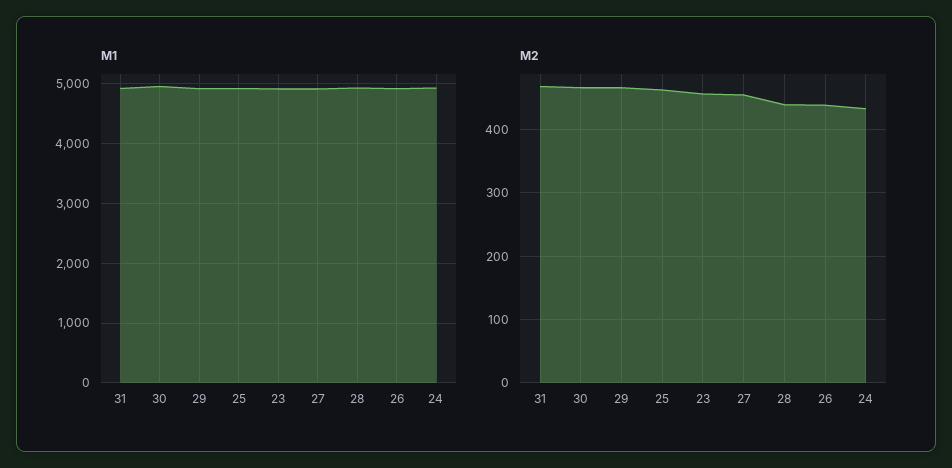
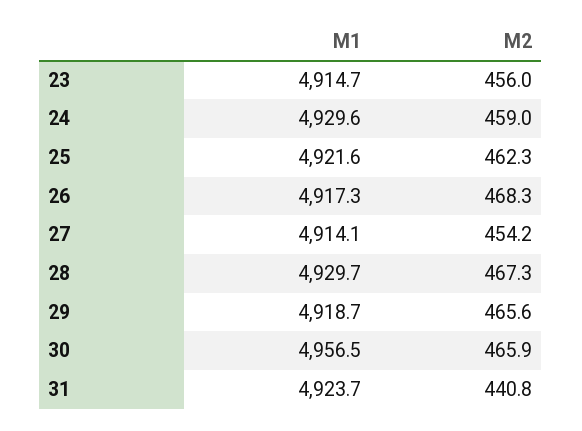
M2, 31: 470 -> 440.8
M2, 28: 440 -> 467.3
M2, 26: 440 -> 468.3
M2, 24: 430 -> 459

